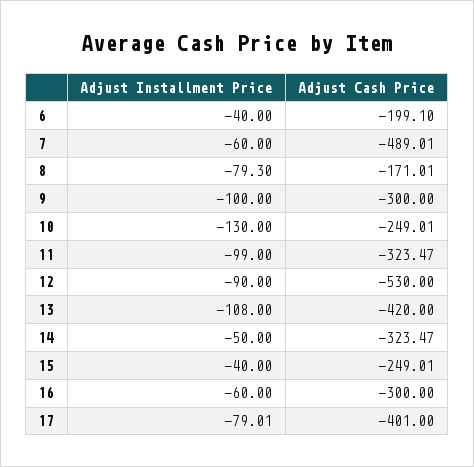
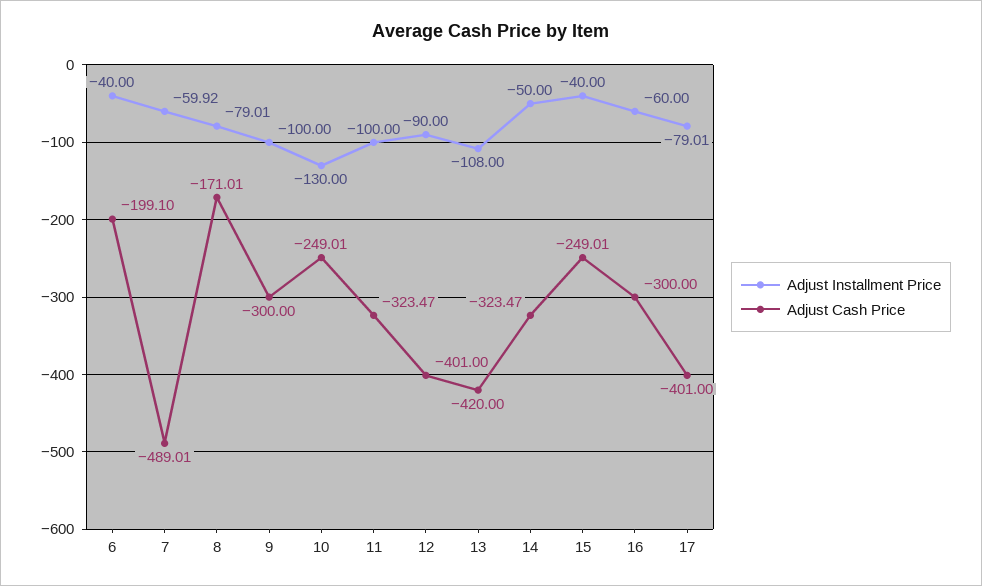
Adjust Installment Price, 7: -60 -> -59.92
Adjust Installment Price, 8: -79.3 -> -79.01
Adjust Installment Price, 11: -99 -> -100
Adjust Cash Price, 12: -530 -> -401

